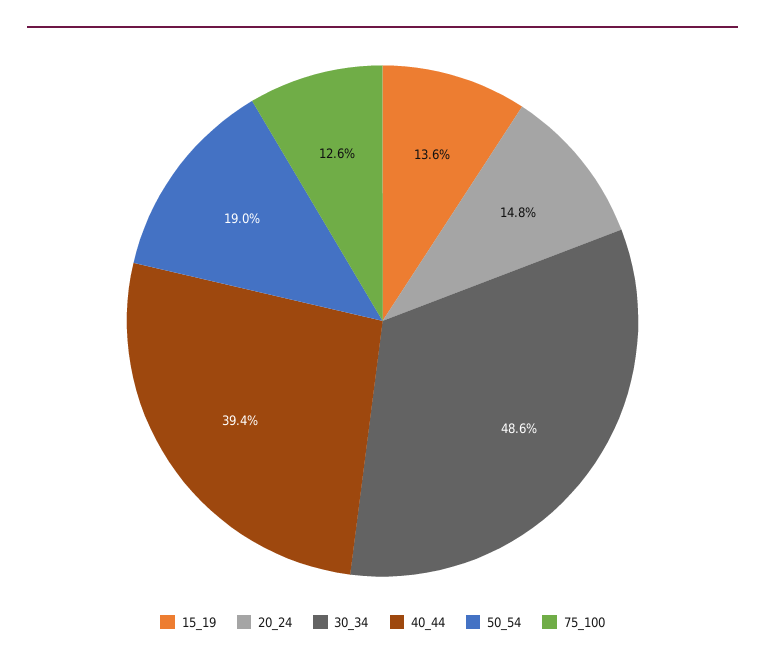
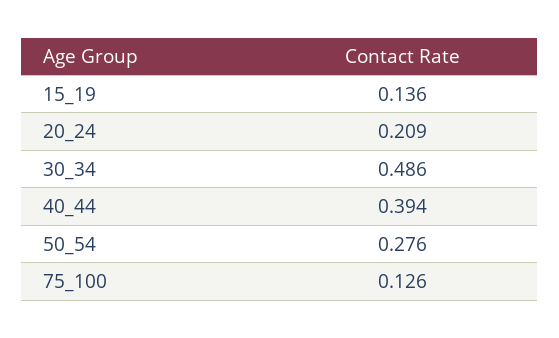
20_24: 0.148 -> 0.209
50_54: 0.19 -> 0.276

